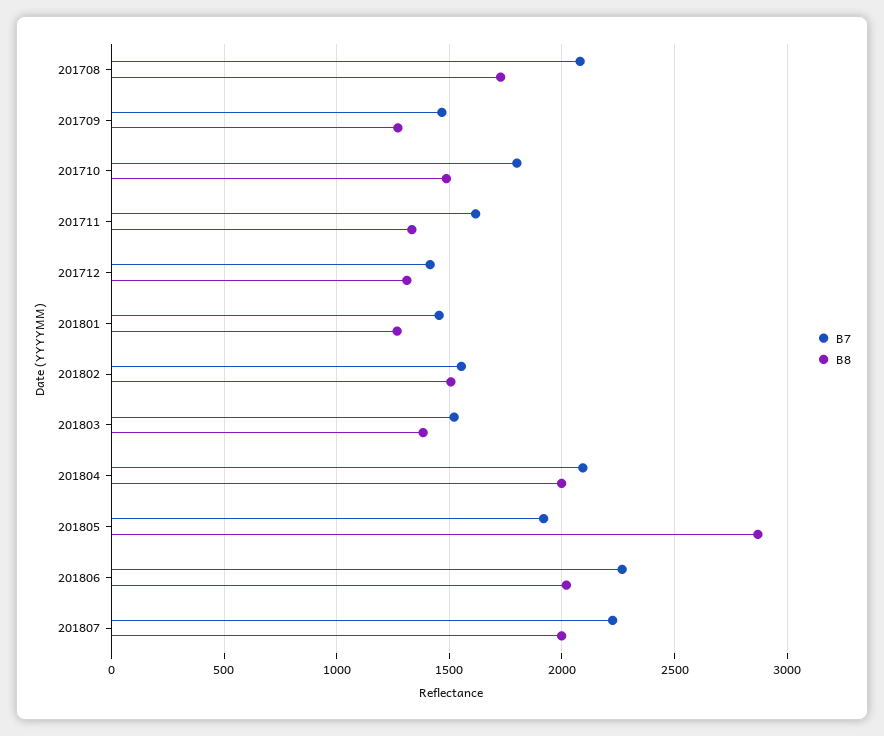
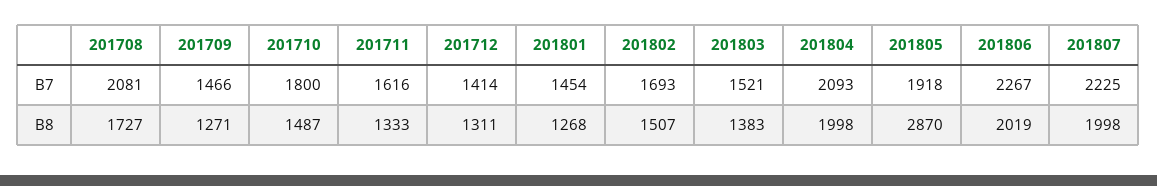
B7, 201802: 1550 -> 1693

